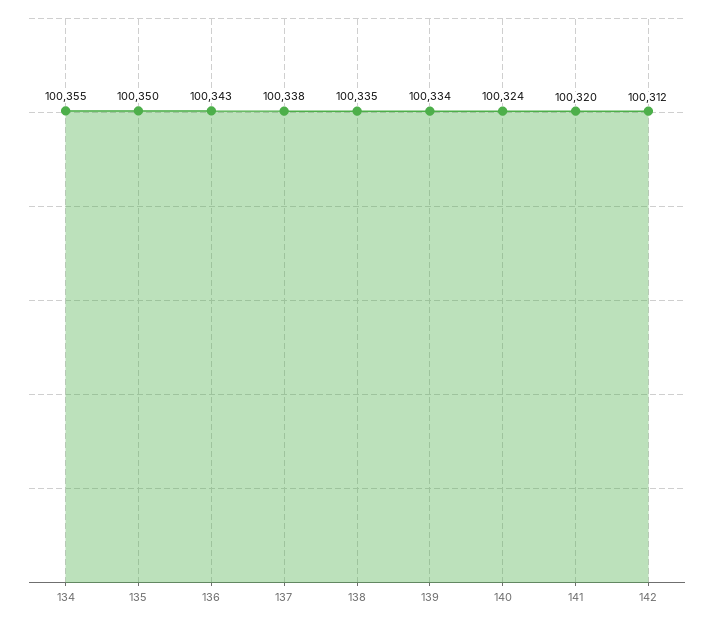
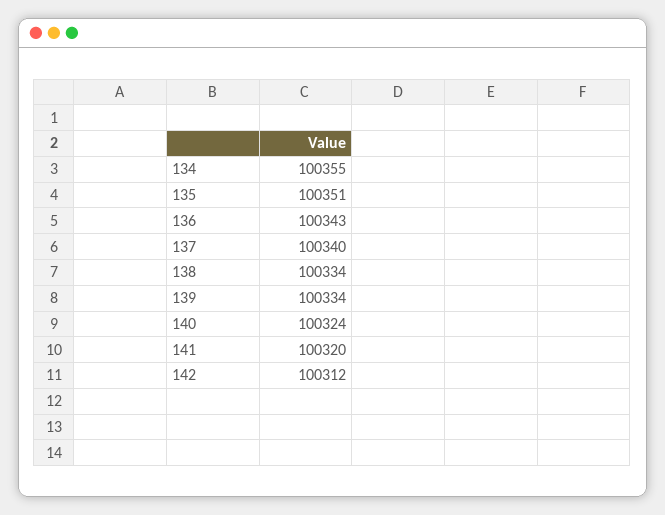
135: 100350 -> 100351
137: 100338 -> 100340
138: 100335 -> 100334

